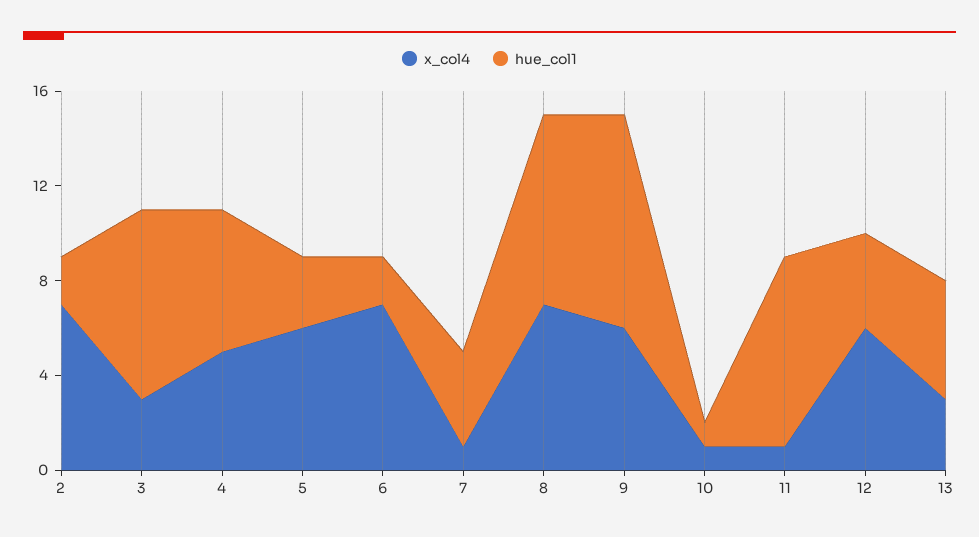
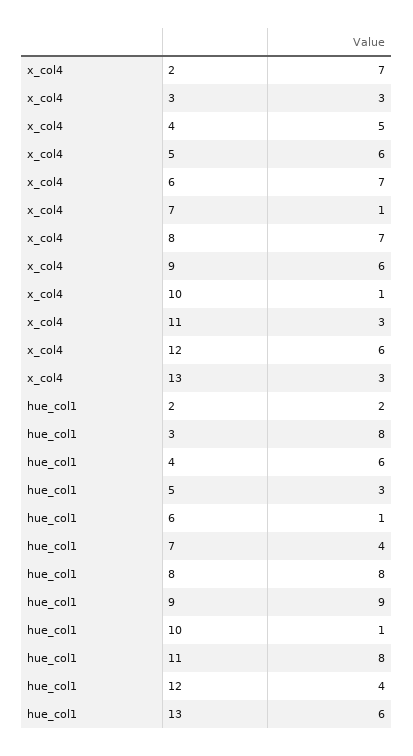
hue_col1, 6: 2 -> 1
x_col4, 11: 1 -> 3
hue_col1, 13: 5 -> 6

